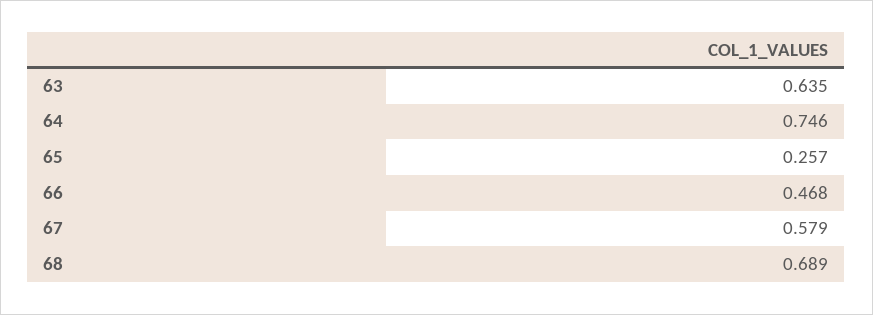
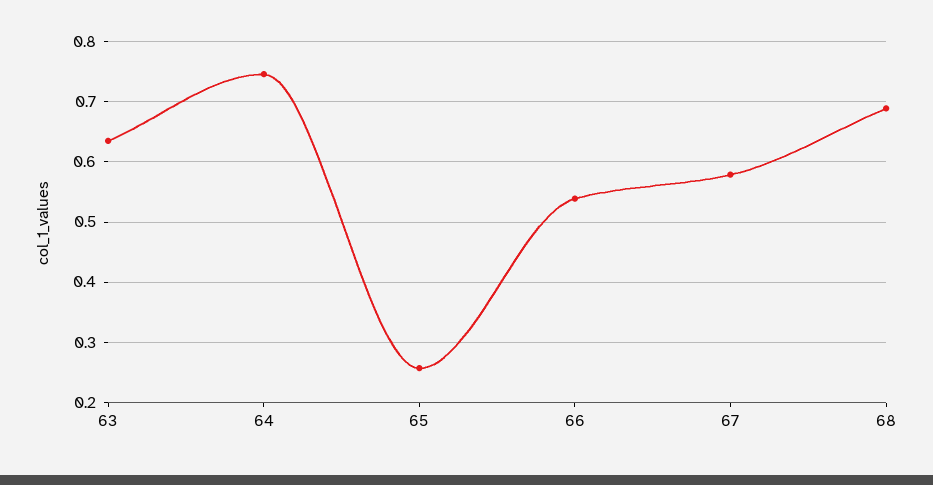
66: 0.468 -> 0.54

